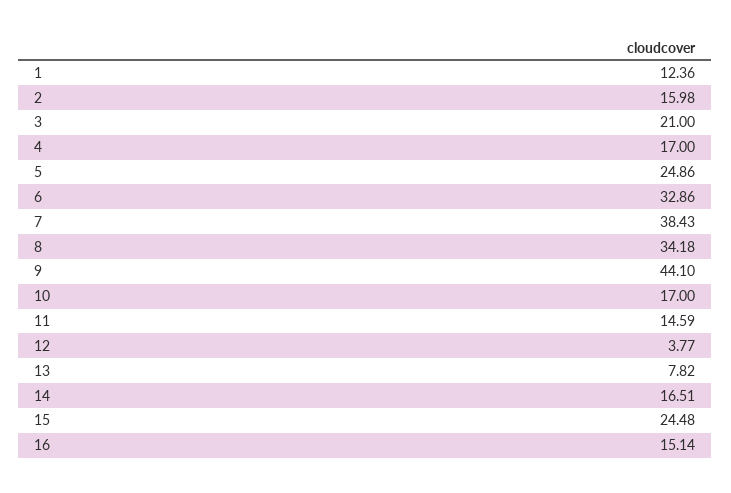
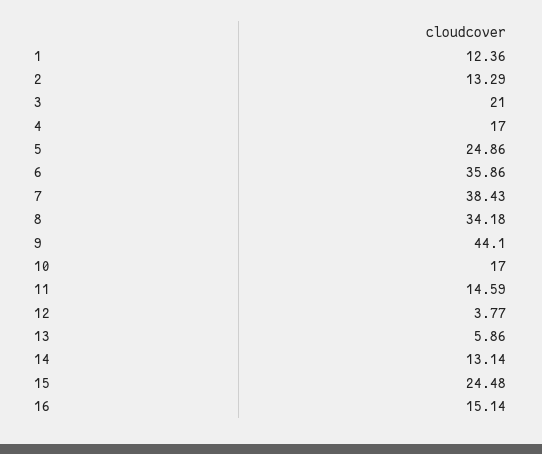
2: 15.98 -> 13.29
6: 32.86 -> 35.86
13: 7.82 -> 5.86
14: 16.51 -> 13.14

